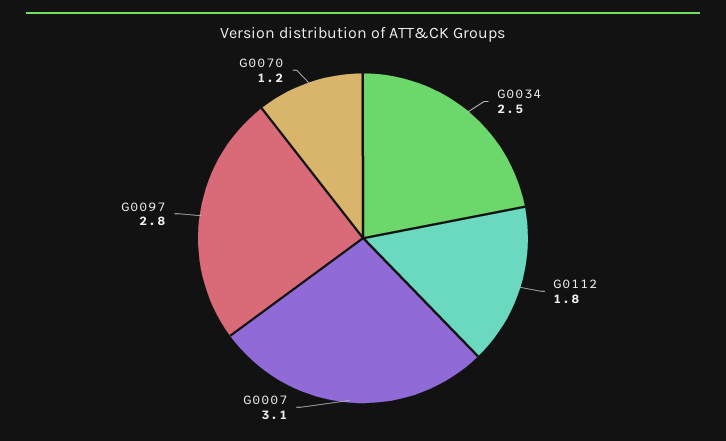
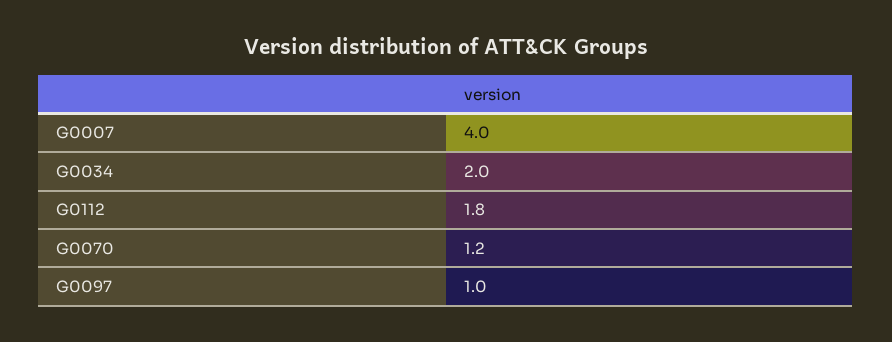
G0034: 2.5 -> 2
G0007: 3.1 -> 4
G0097: 2.8 -> 1

